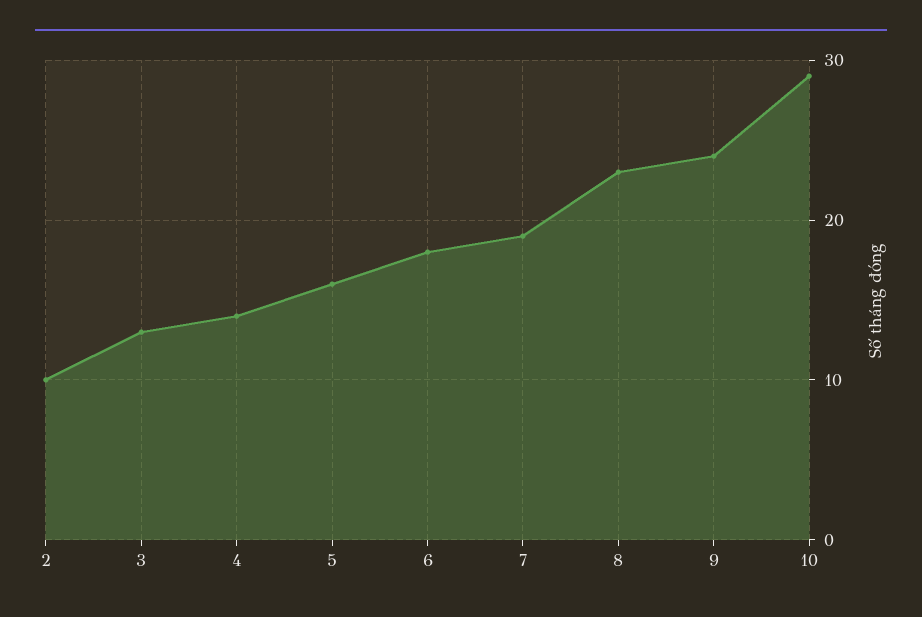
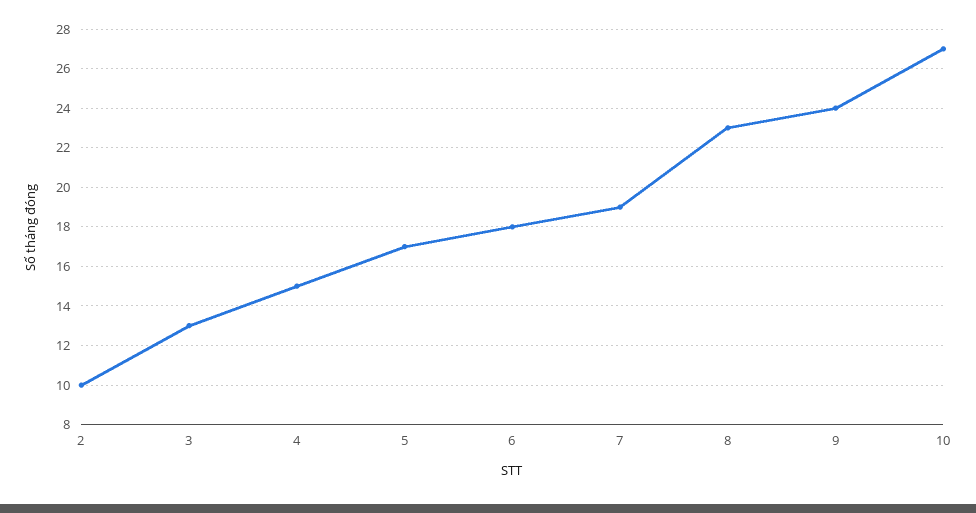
4: 14 -> 15
5: 16 -> 17
10: 29 -> 27

